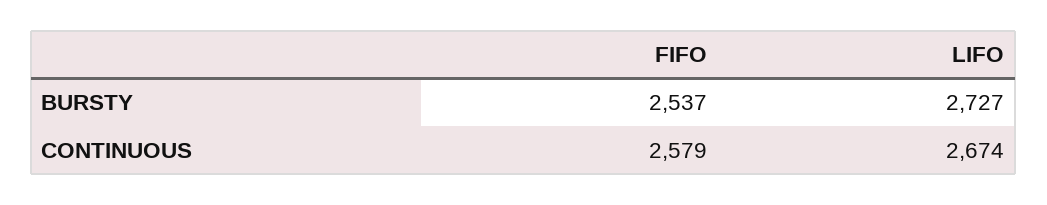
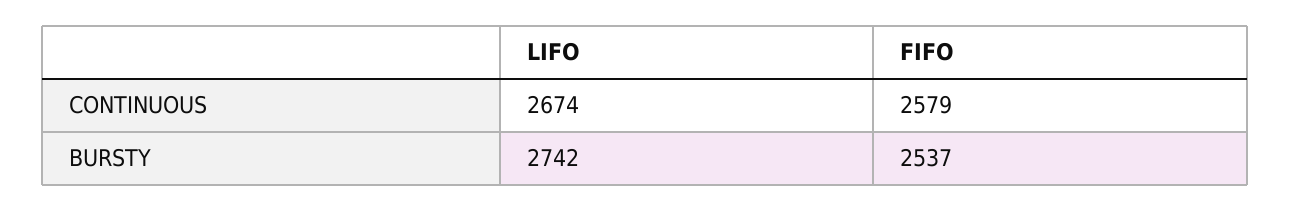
LIFO, BURSTY: 2727 -> 2742

